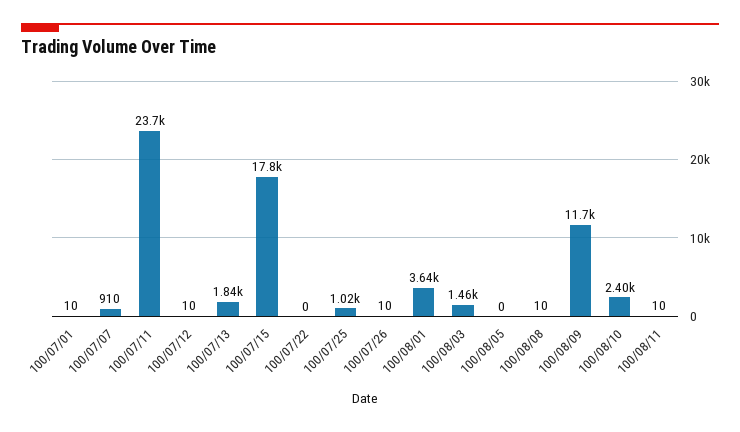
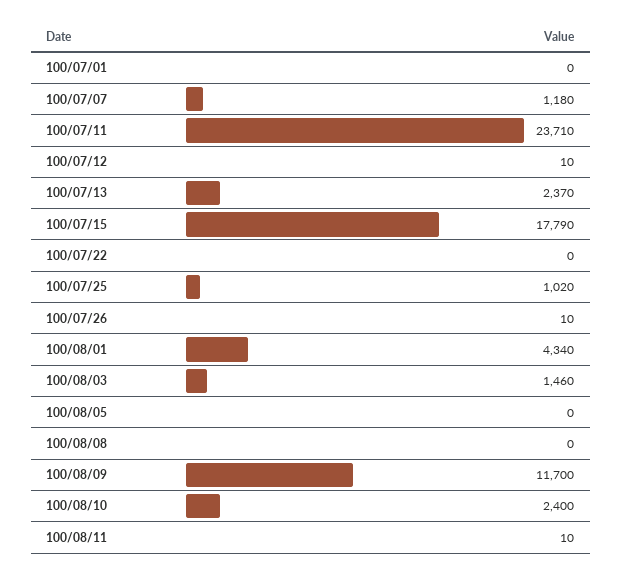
100/07/01: 10 -> 0
100/07/07: 910 -> 1180
100/07/13: 1840 -> 2370
100/08/01: 3640 -> 4340
100/08/08: 10 -> 0

